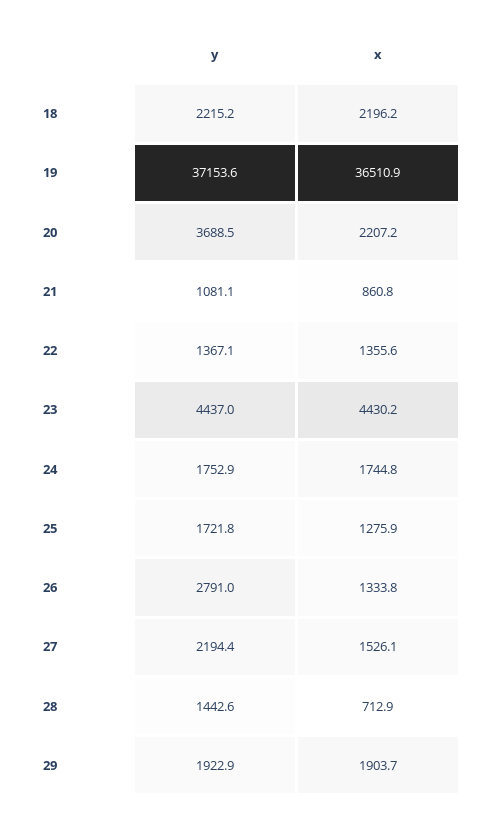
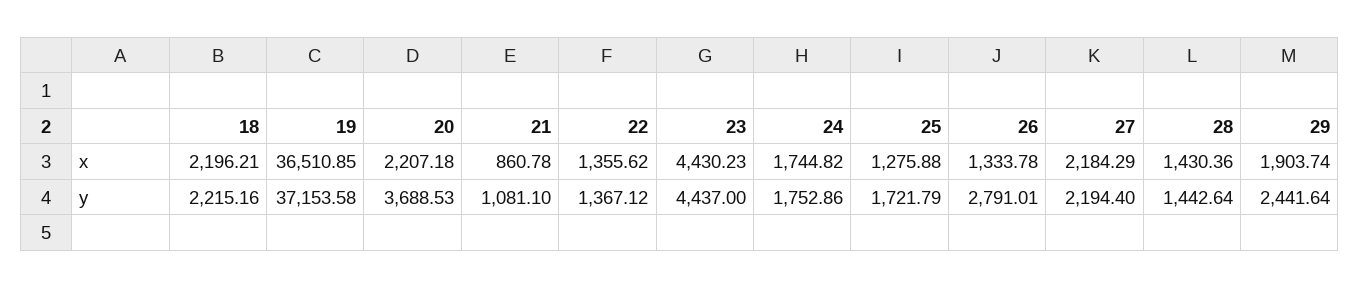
x, 27: 1526.1 -> 2184.29
x, 28: 712.9 -> 1430.36
y, 29: 1922.9 -> 2441.64

